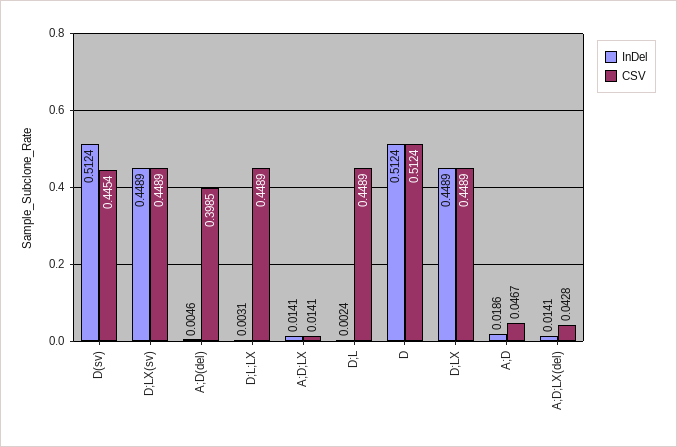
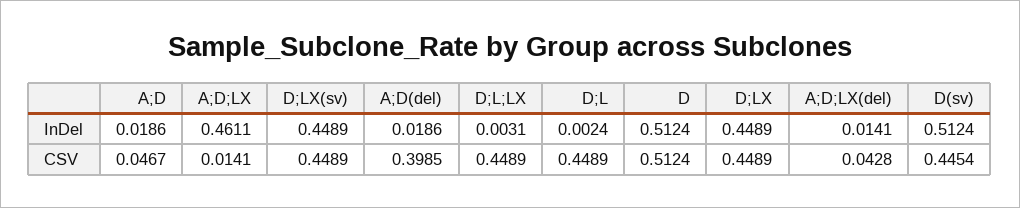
InDel, A;D(del): 0.0046 -> 0.0186
InDel, A;D;LX: 0.0141 -> 0.4611

